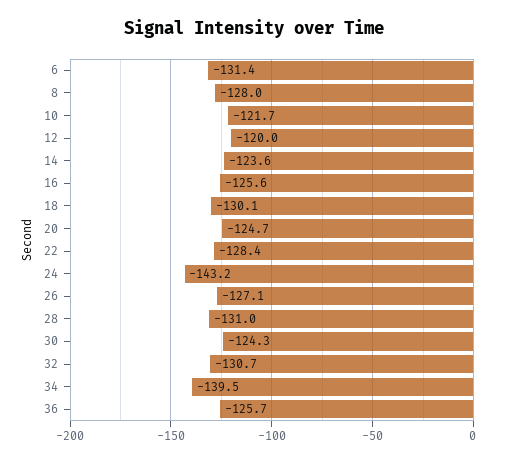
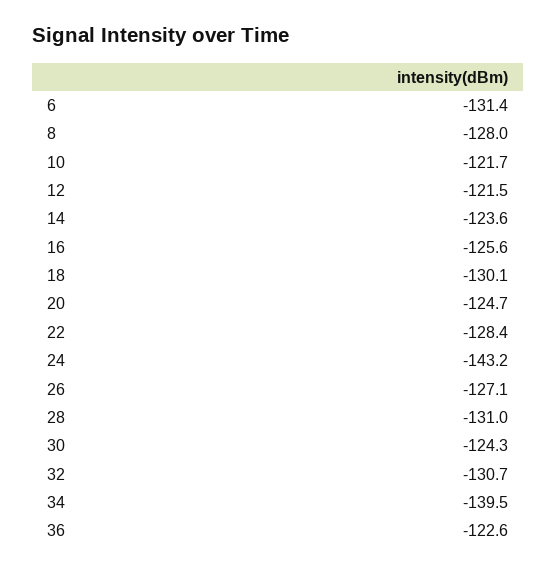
12: -120 -> -121.5
36: -125.7 -> -122.6

